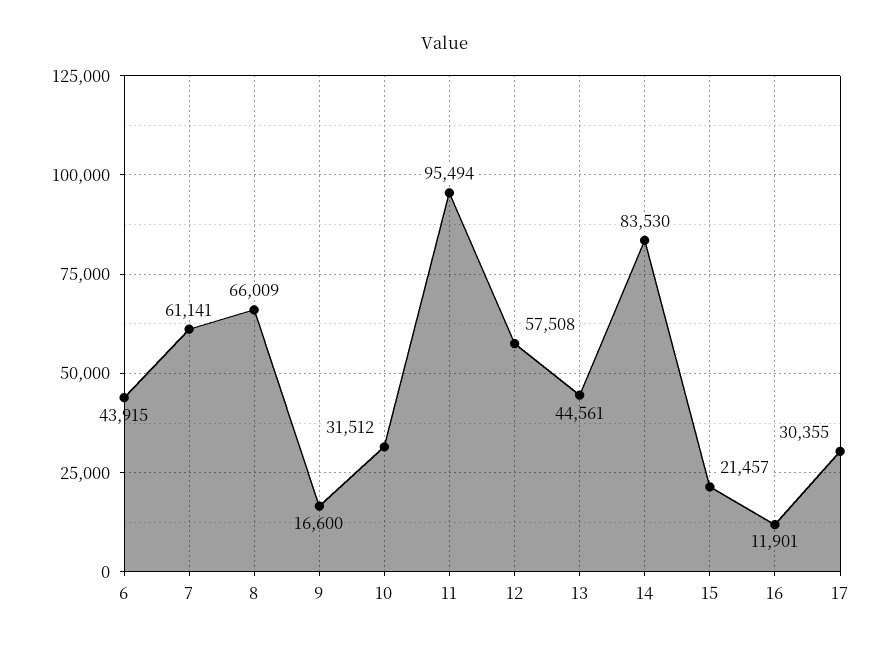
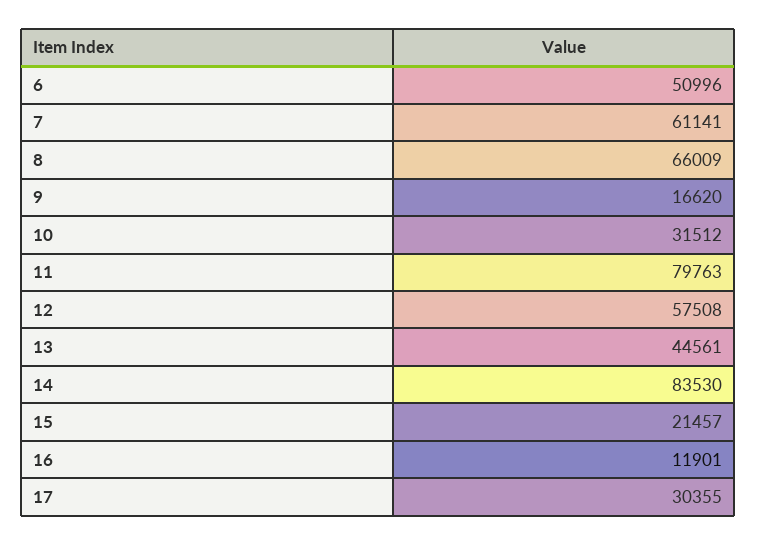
6: 43915 -> 50996
9: 16600 -> 16620
11: 95494 -> 79763

